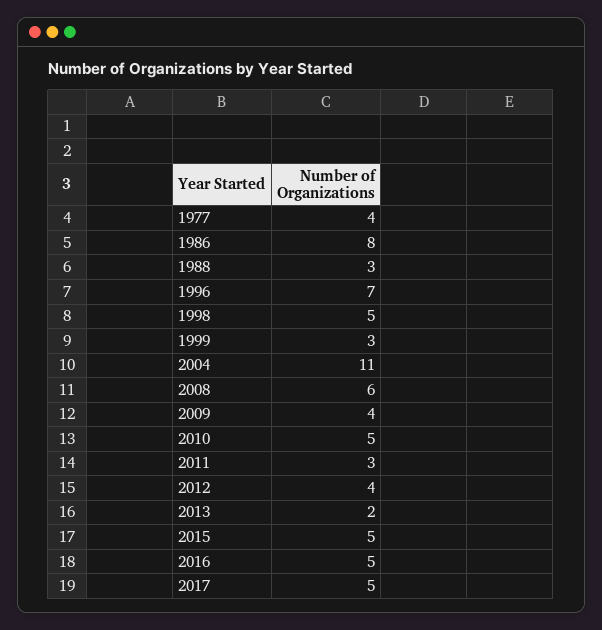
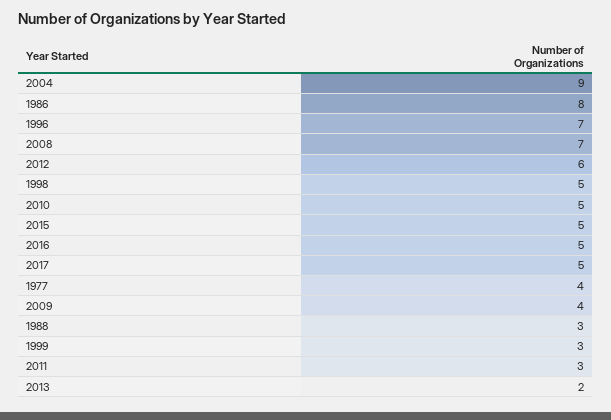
2004: 11 -> 9
2008: 6 -> 7
2012: 4 -> 6

